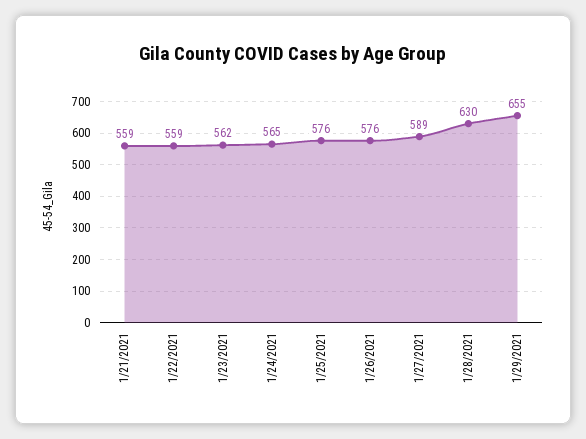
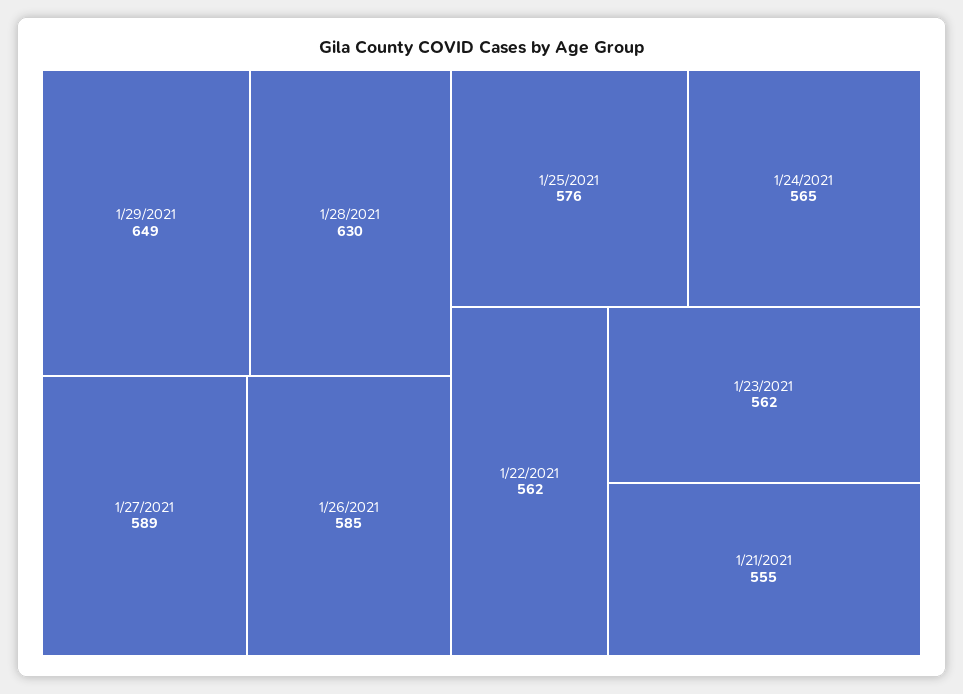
1/21/2021: 559 -> 555
1/22/2021: 559 -> 562
1/26/2021: 576 -> 585
1/29/2021: 655 -> 649

